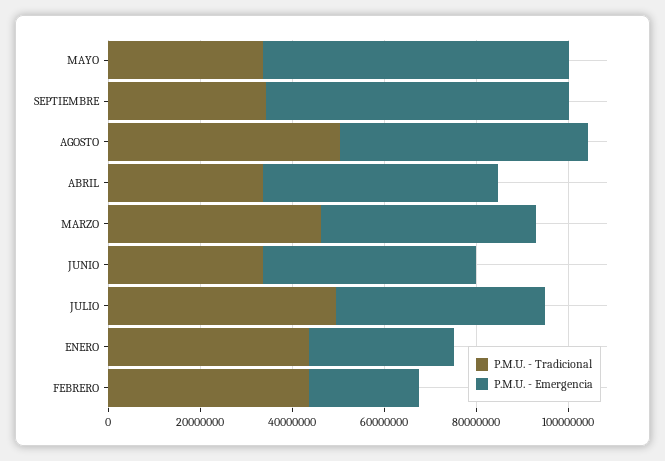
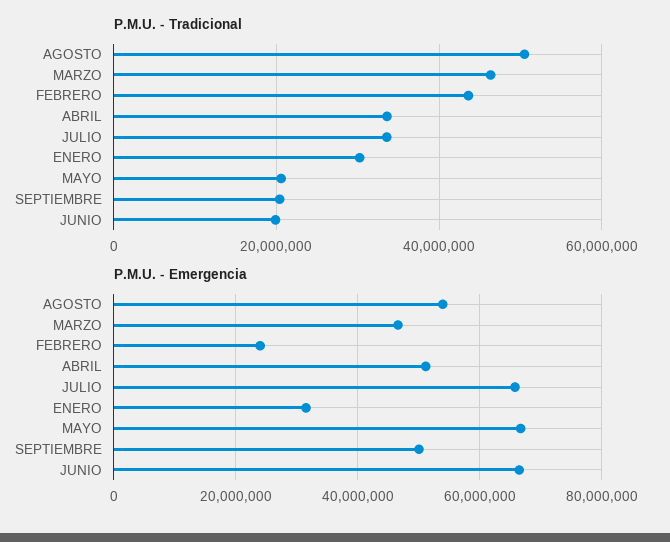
P.M.U. - Tradicional, MAYO: 35000000 -> 20000000
P.M.U. - Tradicional, SEPTIEMBRE: 35000000 -> 20000000
P.M.U. - Emergencia, SEPTIEMBRE: 65000000 -> 50000000
P.M.U. - Tradicional, JUNIO: 35000000 -> 20000000
P.M.U. - Emergencia, JUNIO: 45000000 -> 66000000
P.M.U. - Tradicional, JULIO: 50000000 -> 34000000
P.M.U. - Emergencia, JULIO: 45000000 -> 66000000
P.M.U. - Tradicional, ENERO: 45000000 -> 30000000

